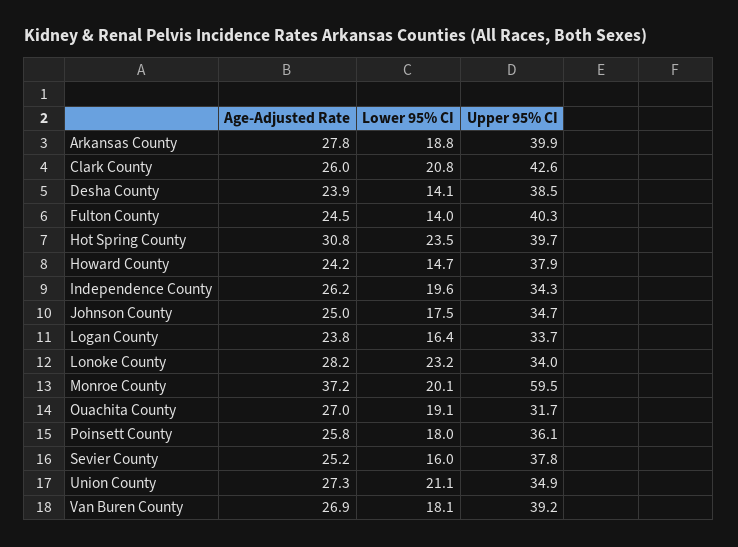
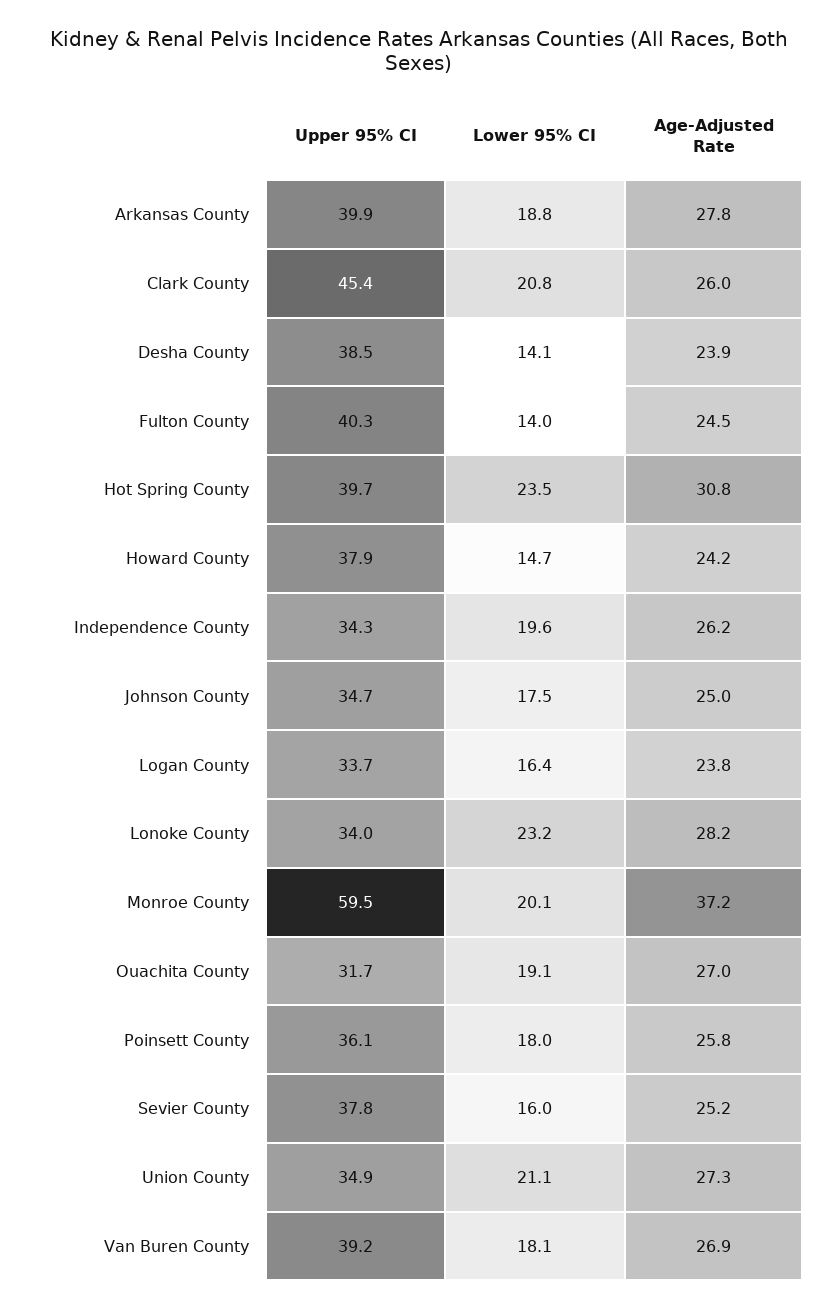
Upper 95% CI, Clark County: 42.6 -> 45.4

